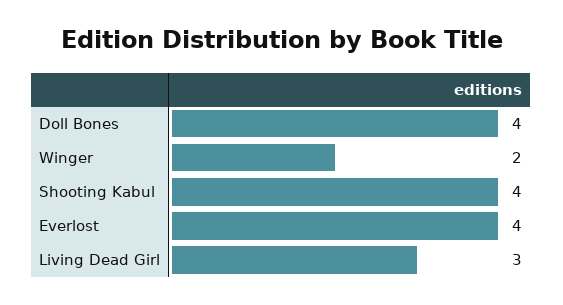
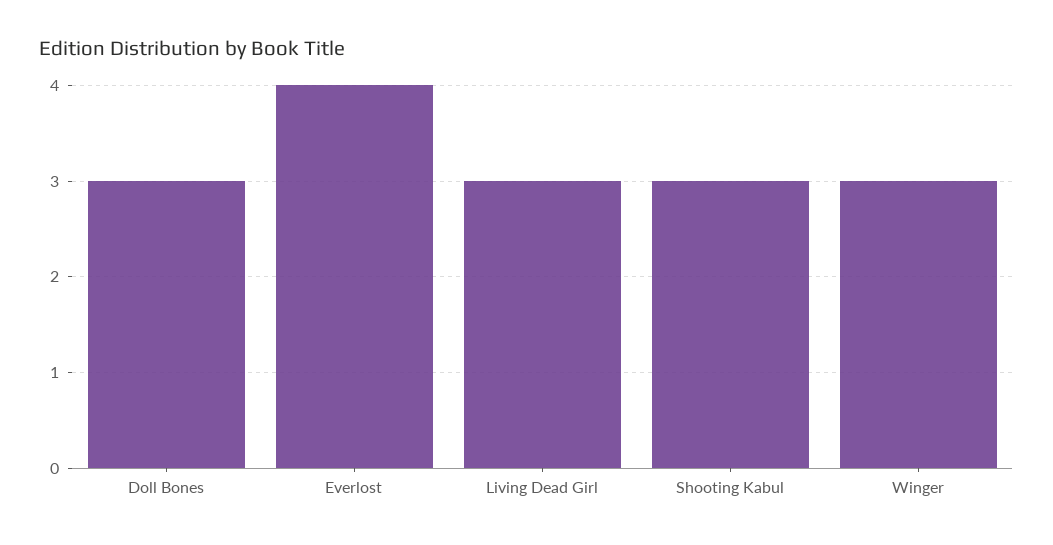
Doll Bones: 4 -> 3
Winger: 2 -> 3
Shooting Kabul: 4 -> 3

